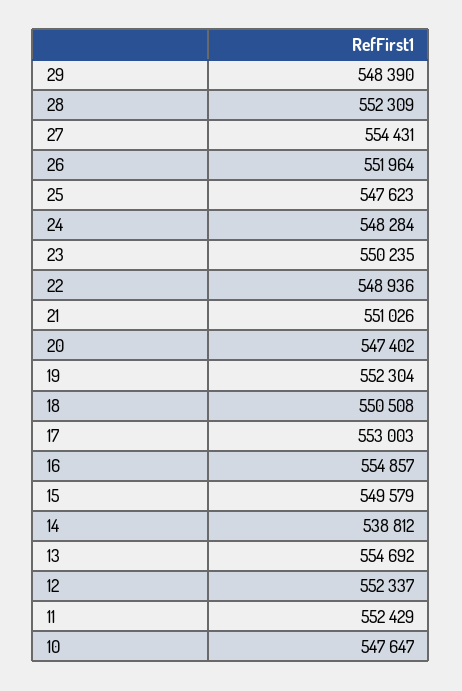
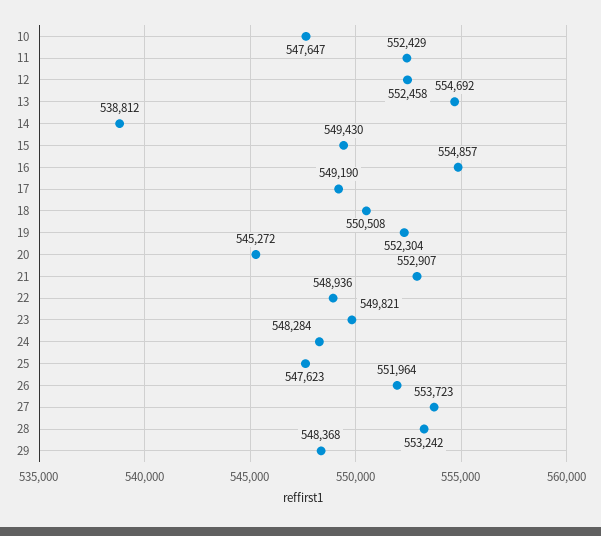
29: 548390 -> 548368
28: 552309 -> 553242
27: 554431 -> 553723
23: 550235 -> 549821
21: 551026 -> 552907
20: 547402 -> 545272
17: 553003 -> 549190
15: 549579 -> 549430
12: 552337 -> 552458

